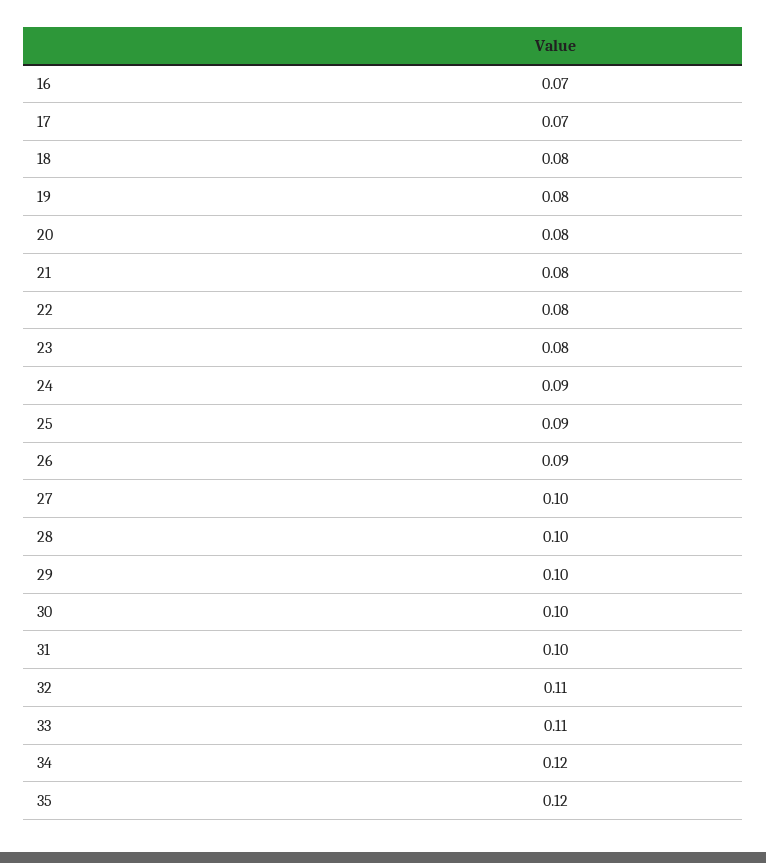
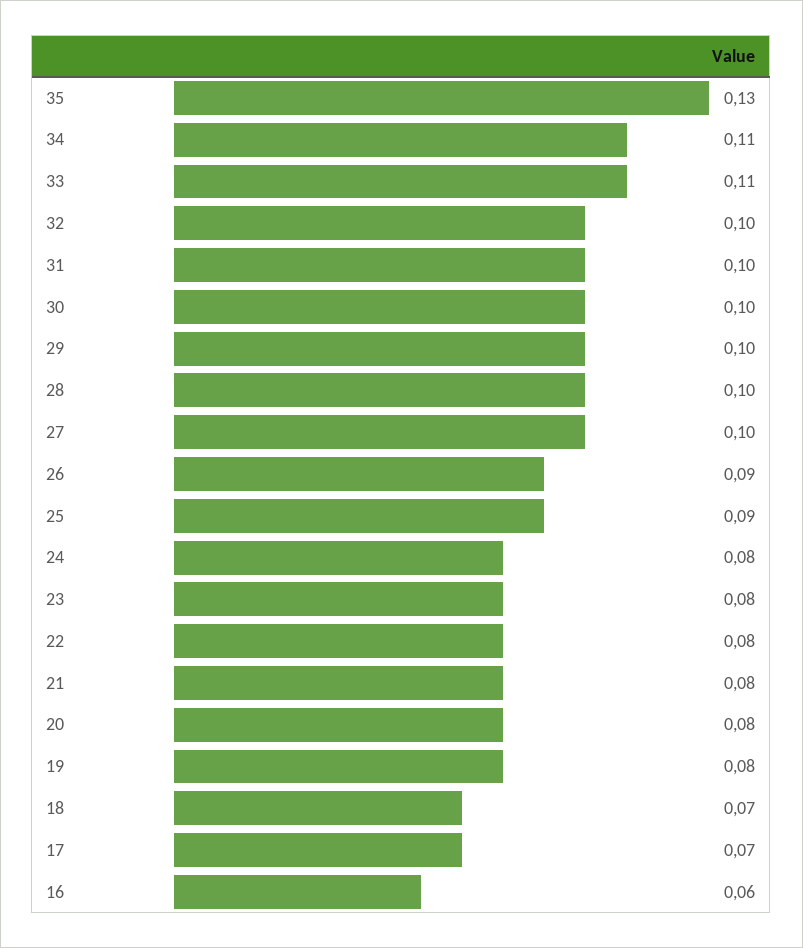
16: 0.07 -> 0.06
18: 0.08 -> 0.07
24: 0.09 -> 0.08
32: 0.11 -> 0.1
34: 0.12 -> 0.11
35: 0.12 -> 0.13

